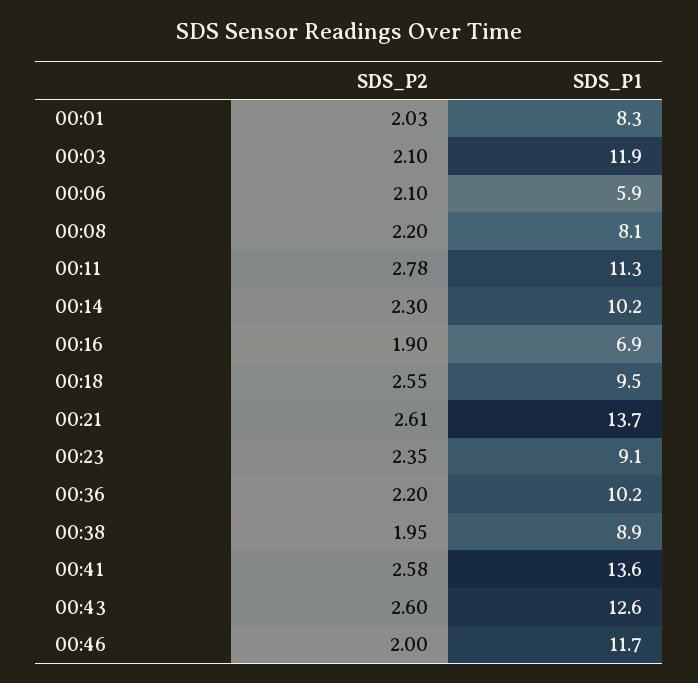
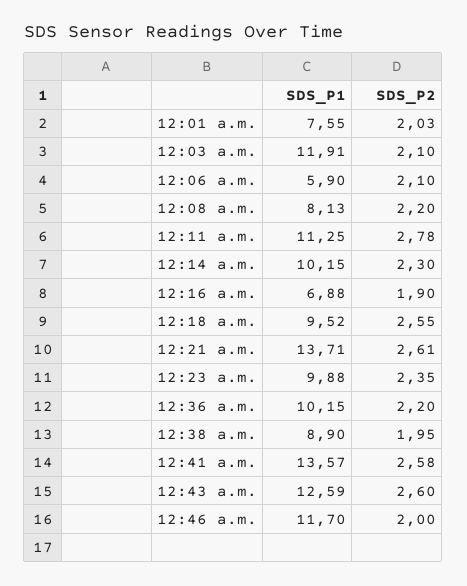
SDS_P1, 00:01: 8.3 -> 7.55
SDS_P1, 00:23: 9.1 -> 9.88

